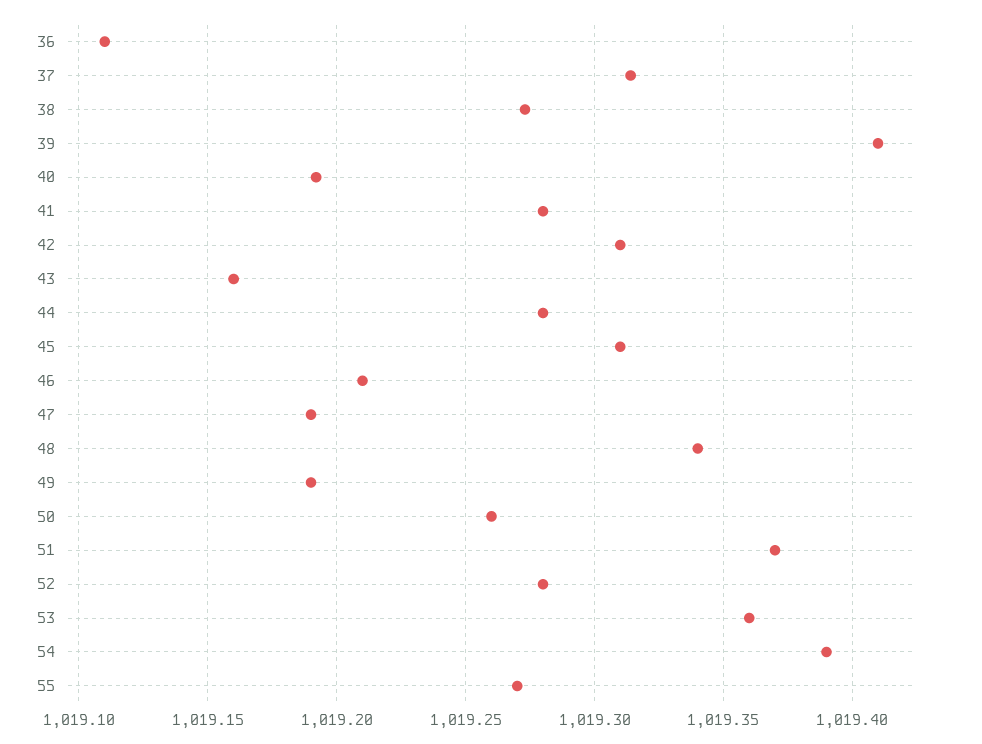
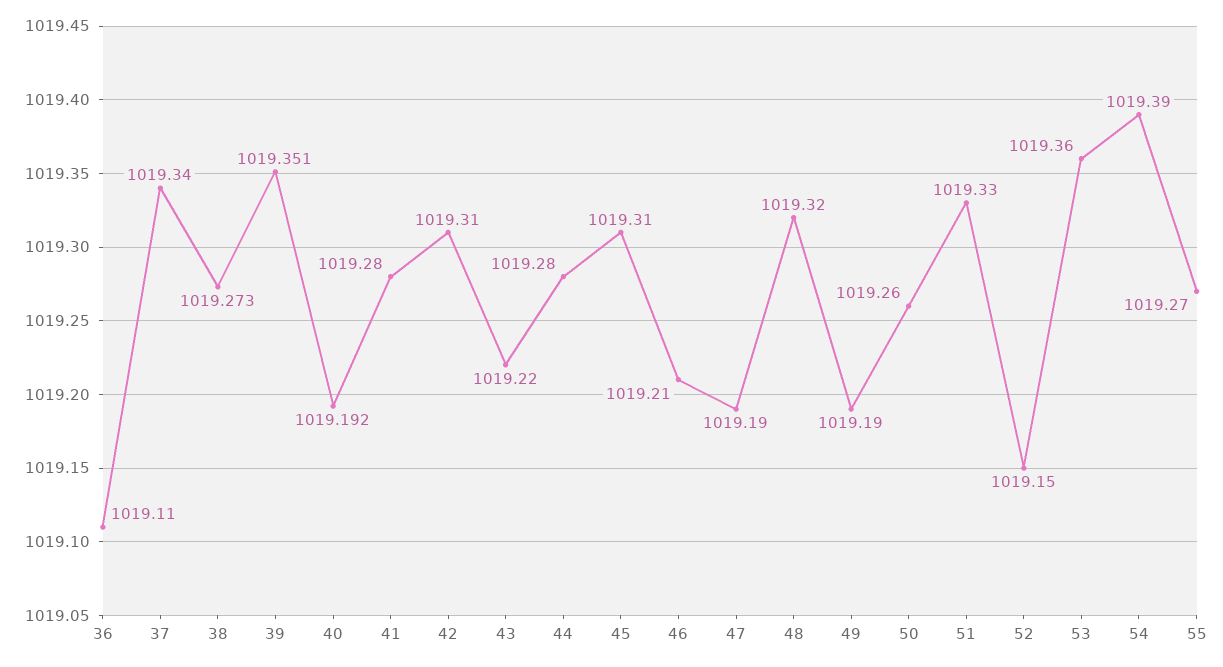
37: 1019.315 -> 1019.34
39: 1019.41 -> 1019.351
43: 1019.16 -> 1019.22
48: 1019.34 -> 1019.32
51: 1019.37 -> 1019.33
52: 1019.28 -> 1019.15

